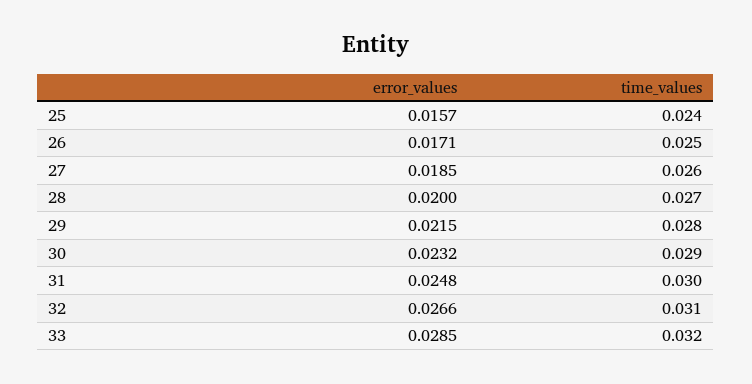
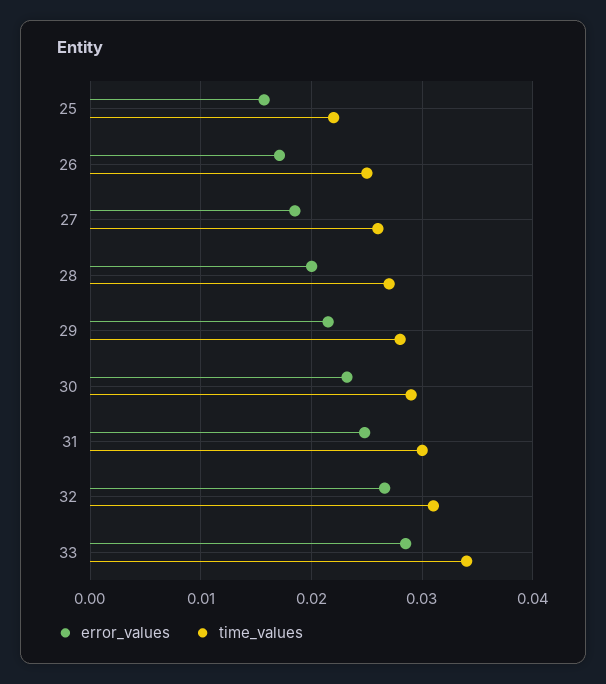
time_values, 25: 0.024 -> 0.022
time_values, 33: 0.032 -> 0.034

